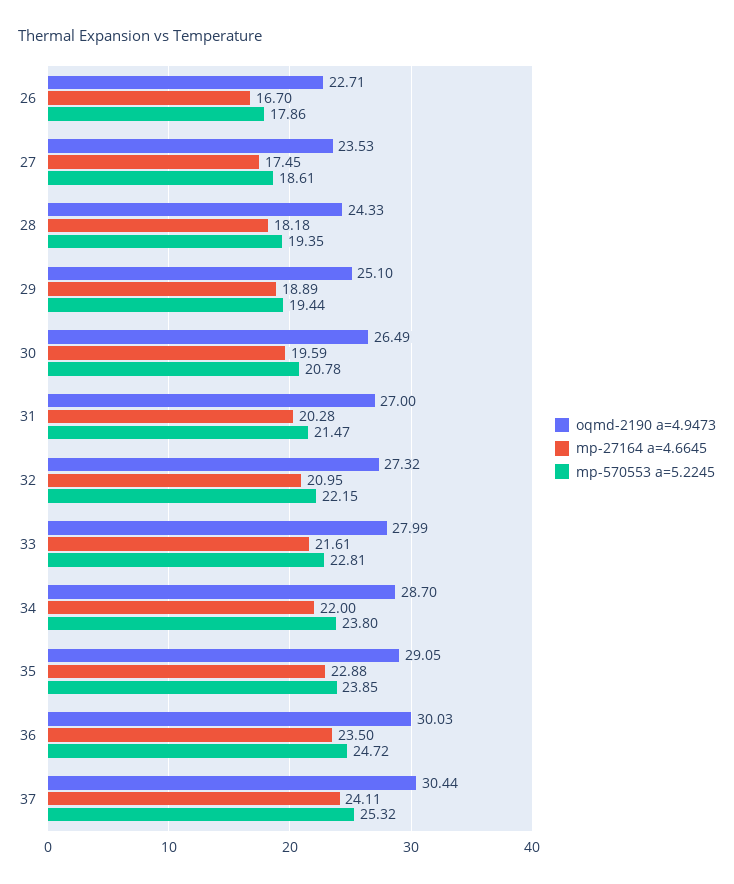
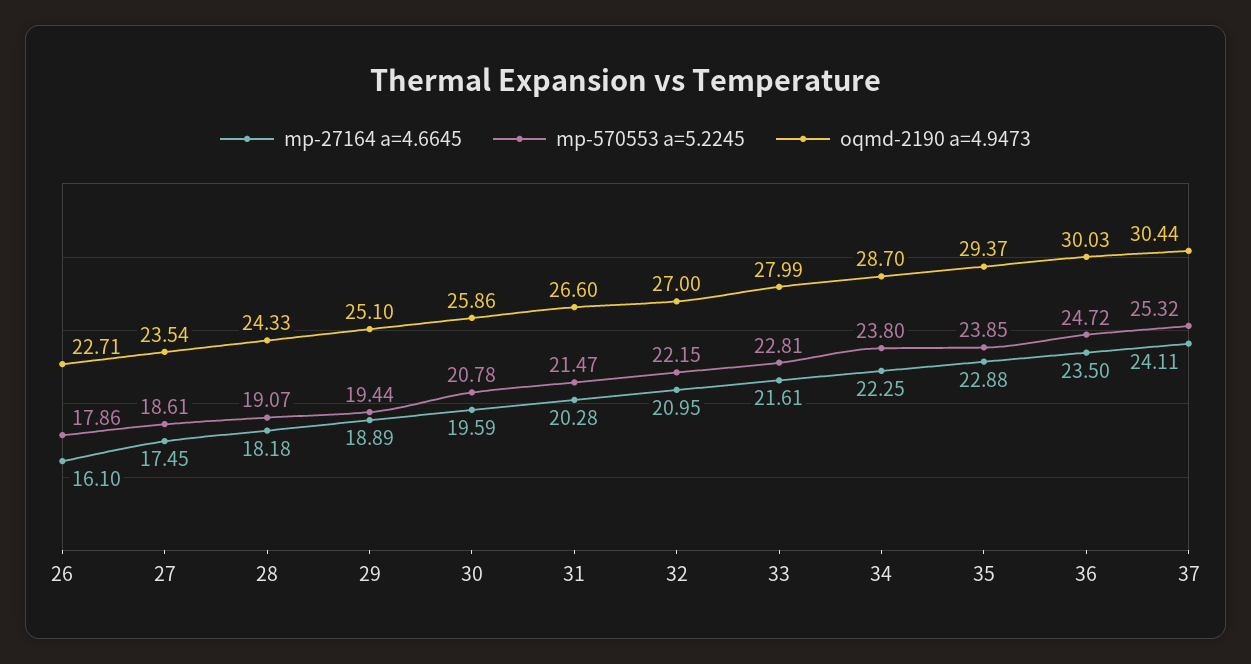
mp-27164 a=4.6645, 26: 16.7 -> 16.1
oqmd-2190 a=4.9473, 27: 23.53 -> 23.54
mp-570553 a=5.2245, 28: 19.35 -> 19.07
oqmd-2190 a=4.9473, 30: 26.49 -> 25.86
oqmd-2190 a=4.9473, 31: 27 -> 26.6
oqmd-2190 a=4.9473, 32: 27.32 -> 27
mp-27164 a=4.6645, 34: 22 -> 22.25
oqmd-2190 a=4.9473, 35: 29.05 -> 29.37

